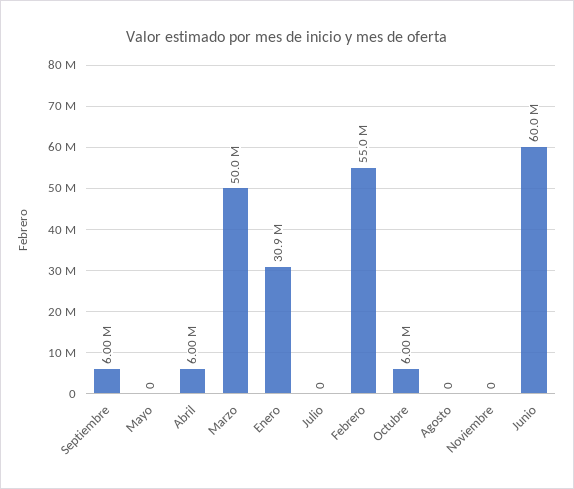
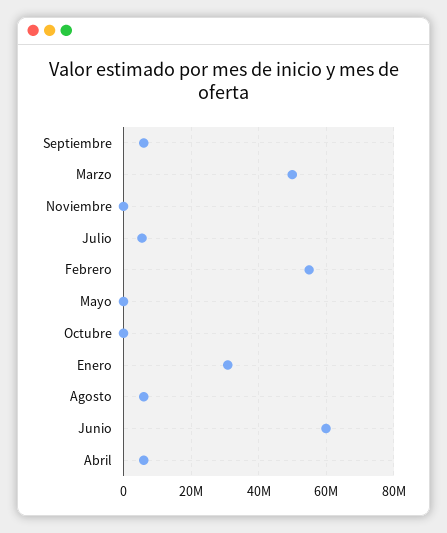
Julio: 0 -> 6000000
Octubre: 6000000 -> 0
Agosto: 0 -> 6000000

